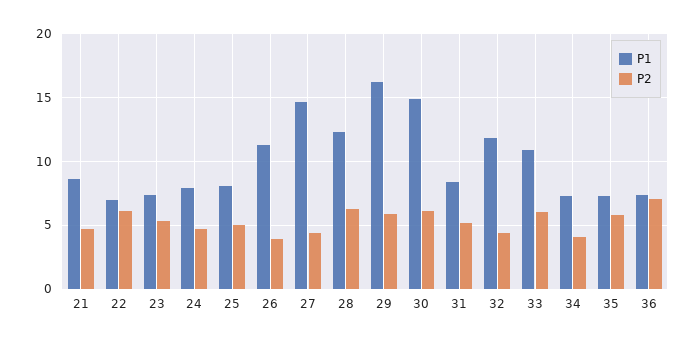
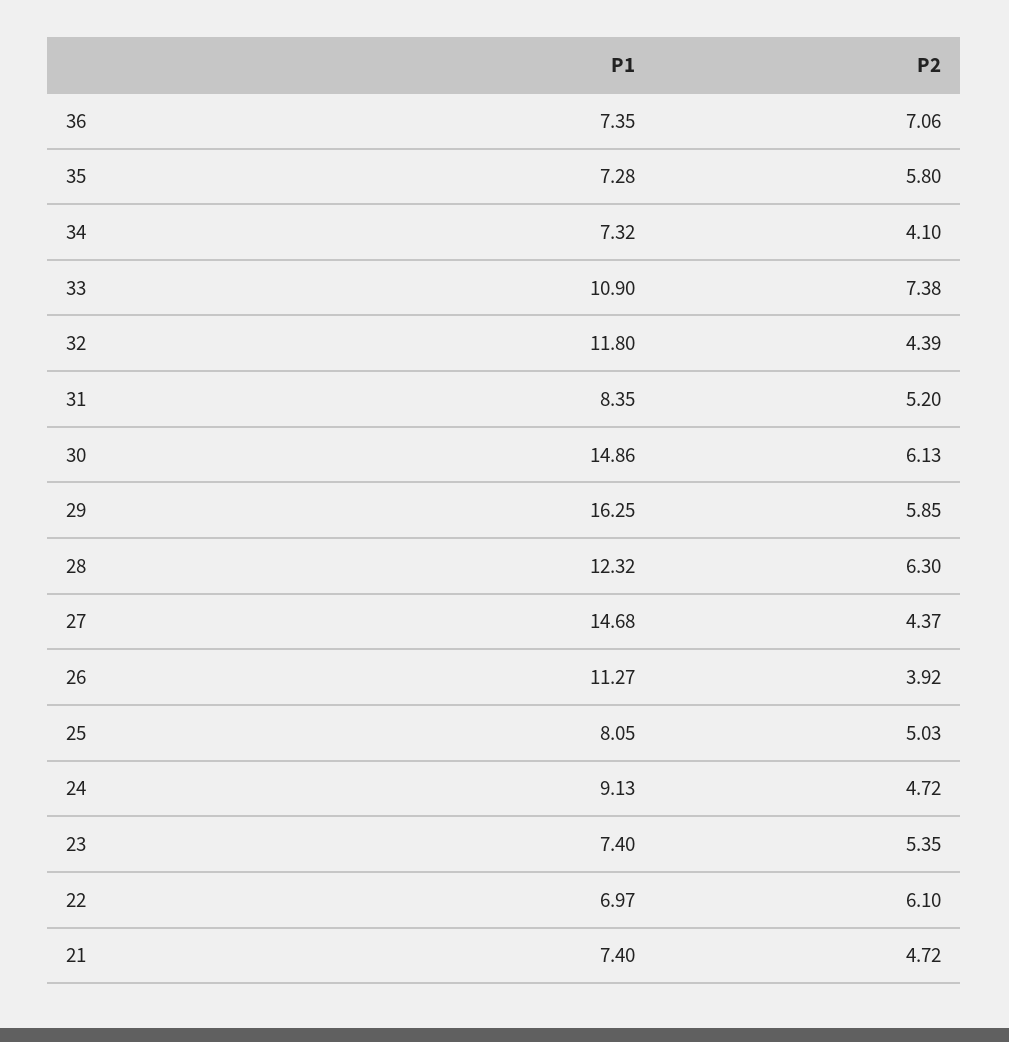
P1, 21: 8.5 -> 7.4
P1, 24: 8 -> 9.13
P2, 33: 6 -> 7.38

